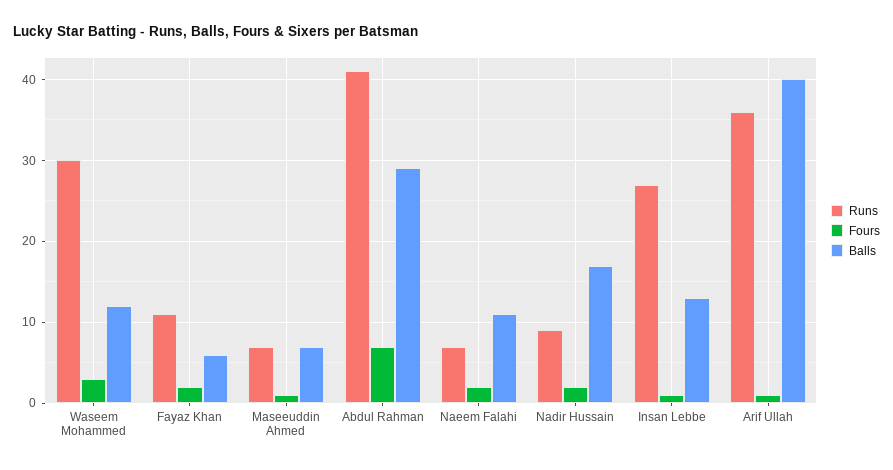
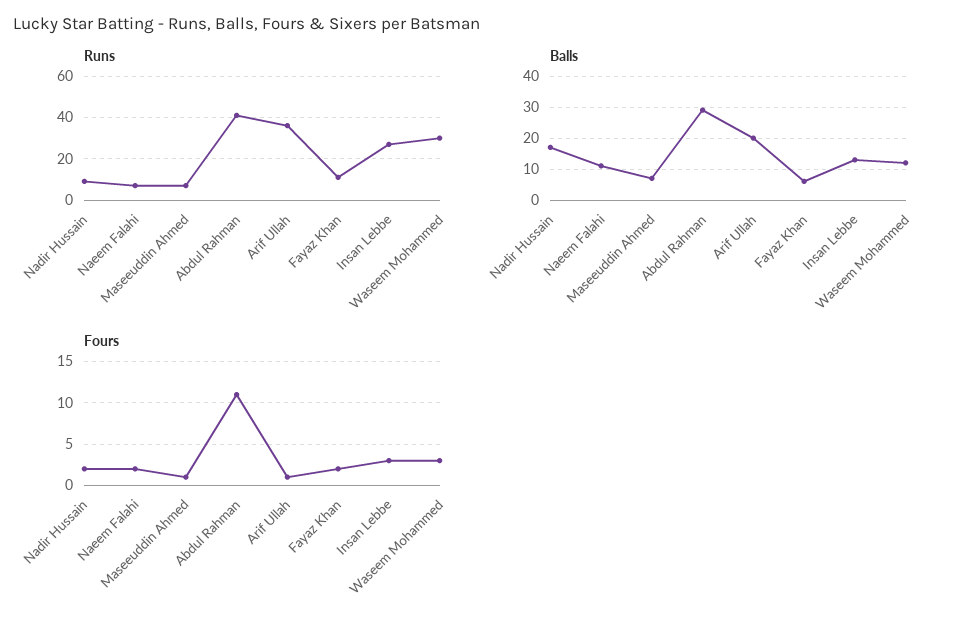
Fours, Abdul Rahman: 7 -> 11
Fours, Insan Lebbe: 1 -> 3
Balls, Arif Ullah: 40 -> 20

